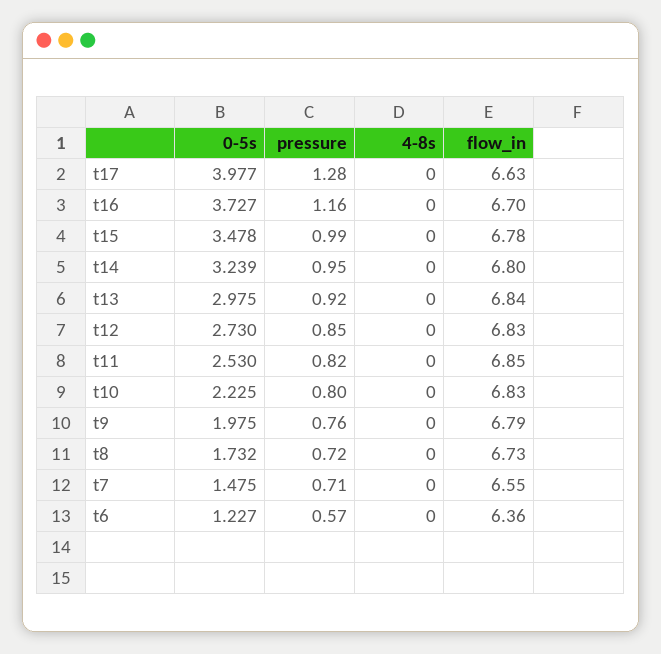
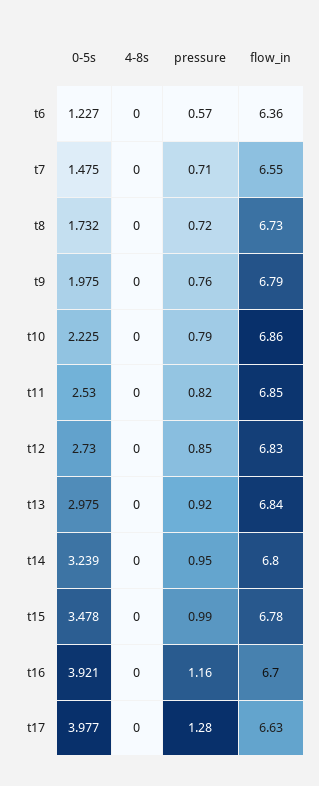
0-5s, t16: 3.727 -> 3.921
pressure, t10: 0.8 -> 0.79
flow_in, t10: 6.83 -> 6.86

